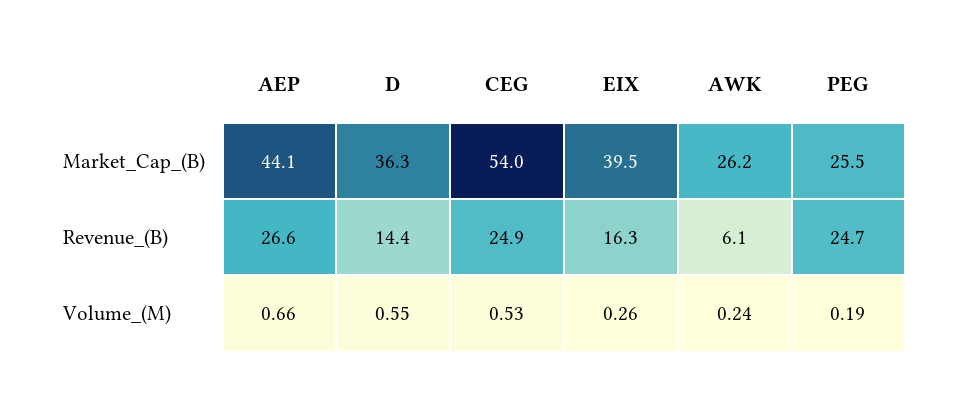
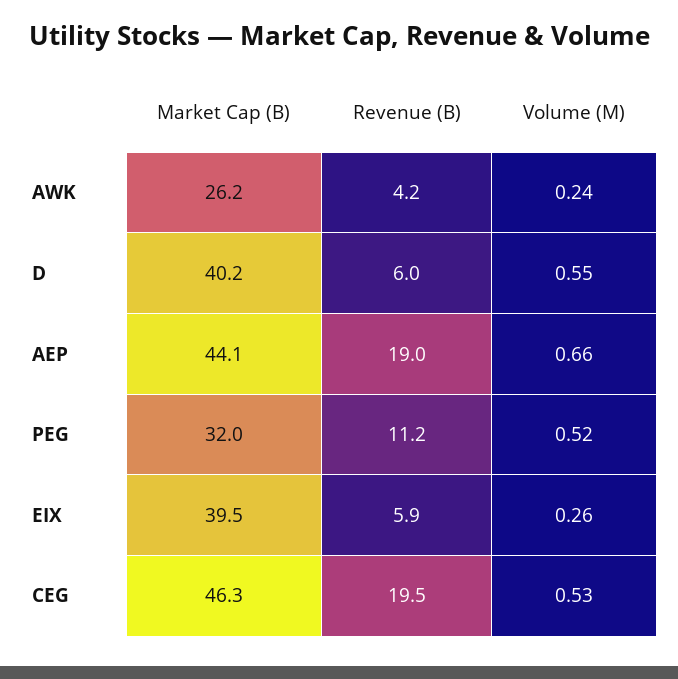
D, Market_Cap_(B): 36.3 -> 40.2
CEG, Market_Cap_(B): 54 -> 46.3
PEG, Market_Cap_(B): 25.5 -> 32
AEP, Revenue_(B): 26.6 -> 19
D, Revenue_(B): 14.4 -> 6
CEG, Revenue_(B): 24.9 -> 19.5
EIX, Revenue_(B): 16.3 -> 5.9
AWK, Revenue_(B): 6.1 -> 4.2
PEG, Revenue_(B): 24.7 -> 11.2
PEG, Volume_(M): 0.19 -> 0.52

